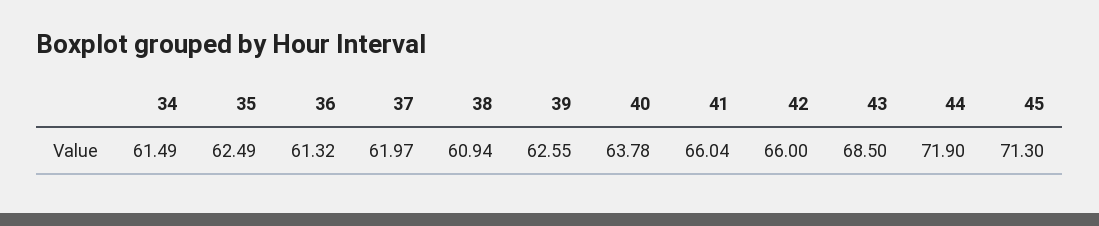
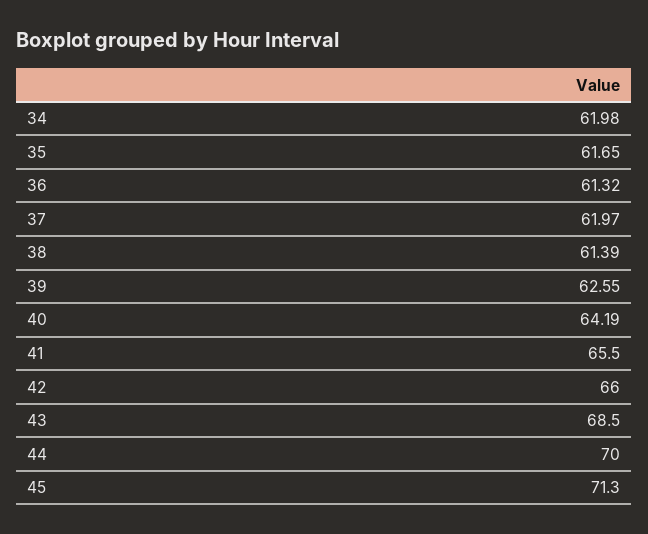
34: 61.49 -> 61.98
35: 62.49 -> 61.65
38: 60.94 -> 61.39
40: 63.78 -> 64.19
41: 66.04 -> 65.5
44: 71.9 -> 70

